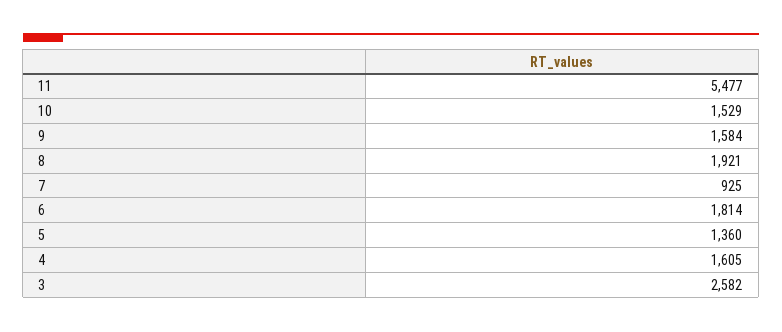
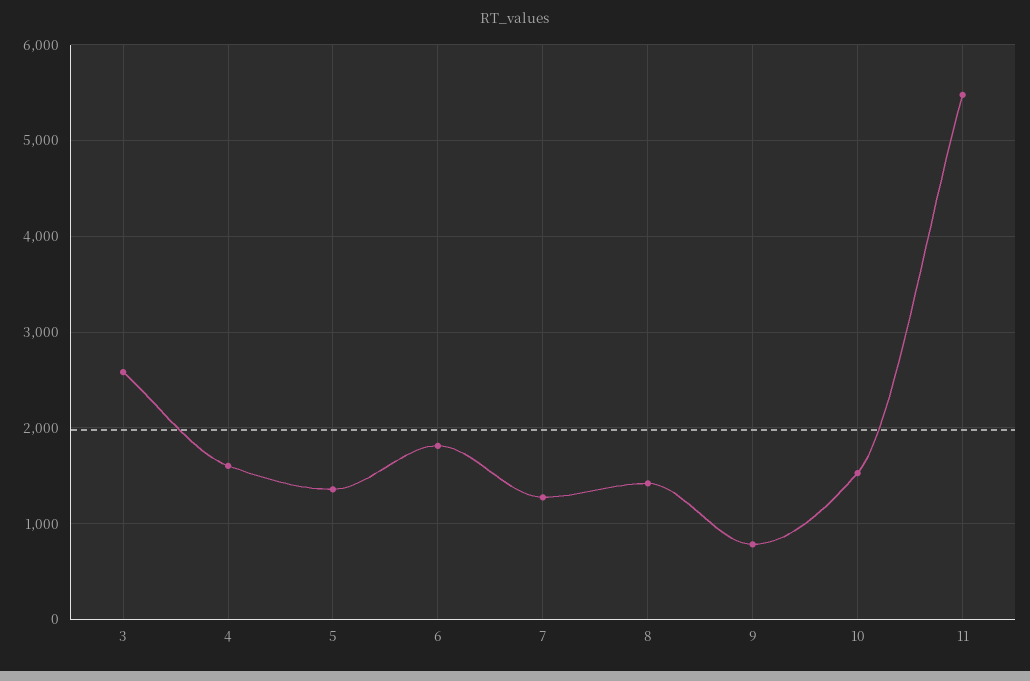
9: 1584 -> 800
8: 1921 -> 1400
7: 925 -> 1300

